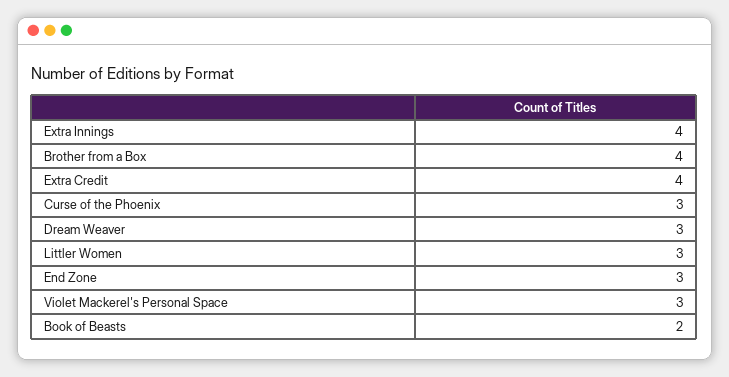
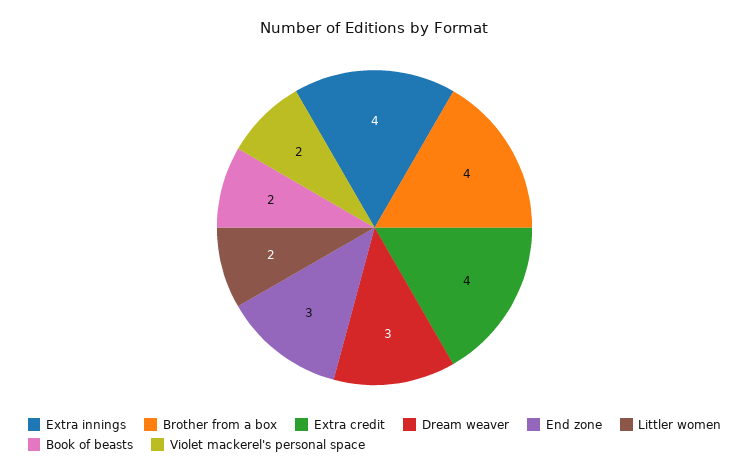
Curse of the Phoenix: 3 -> none
Littler Women: 3 -> 2
Violet Mackerel's Personal Space: 3 -> 2

